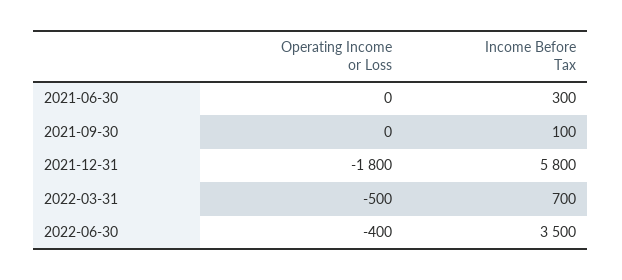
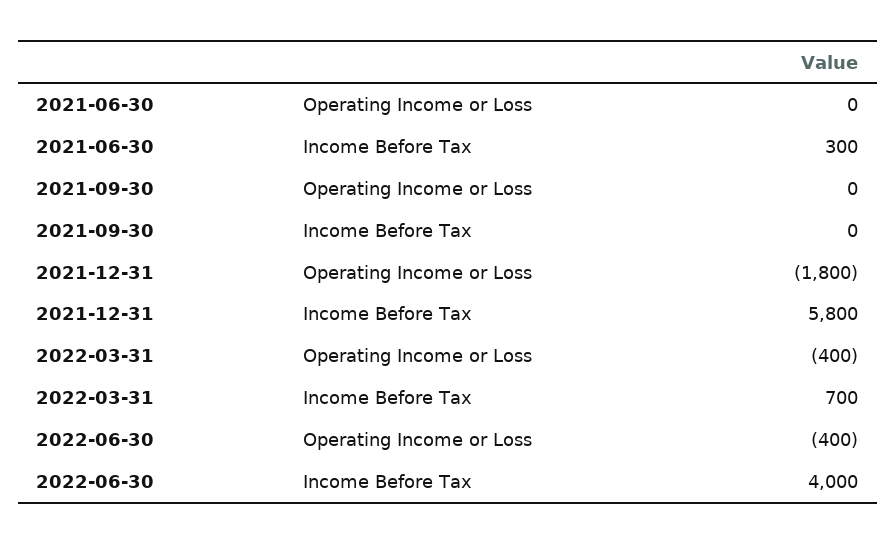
Income Before Tax, 2021-09-30: 100 -> 0
Operating Income or Loss, 2022-03-31: -500 -> -400
Income Before Tax, 2022-06-30: 3500 -> 4000

